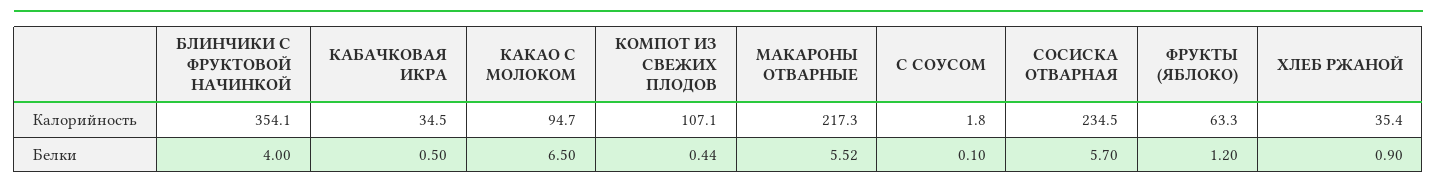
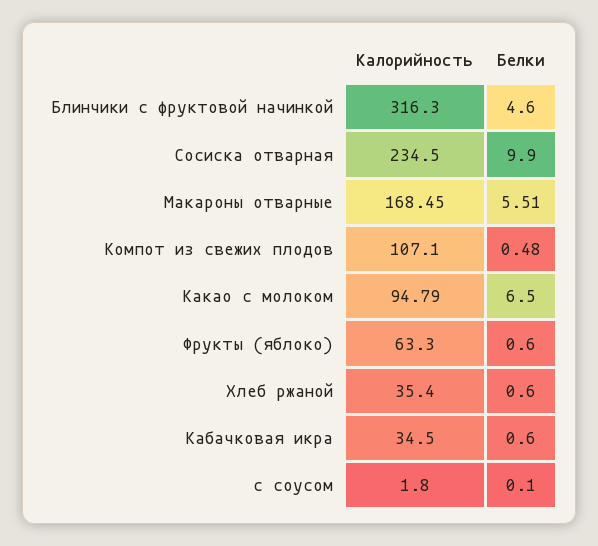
БЛИНЧИКИ С ФРУКТОВОЙ НАЧИНКОЙ, Калорийность: 354.1 -> 316.3
КАКАО С МОЛОКОМ, Калорийность: 94.7 -> 94.79
МАКАРОНЫ ОТВАРНЫЕ, Калорийность: 217.3 -> 168.45
БЛИНЧИКИ С ФРУКТОВОЙ НАЧИНКОЙ, Белки: 4 -> 4.6
КАБАЧКОВАЯ ИКРА, Белки: 0.5 -> 0.6
КОМПОТ ИЗ СВЕЖИХ ПЛОДОВ, Белки: 0.44 -> 0.48
МАКАРОНЫ ОТВАРНЫЕ, Белки: 5.52 -> 5.51
СОСИСКА ОТВАРНАЯ, Белки: 5.7 -> 9.9
ФРУКТЫ (ЯБЛОКО), Белки: 1.2 -> 0.6
ХЛЕБ РЖАНОЙ, Белки: 0.9 -> 0.6

